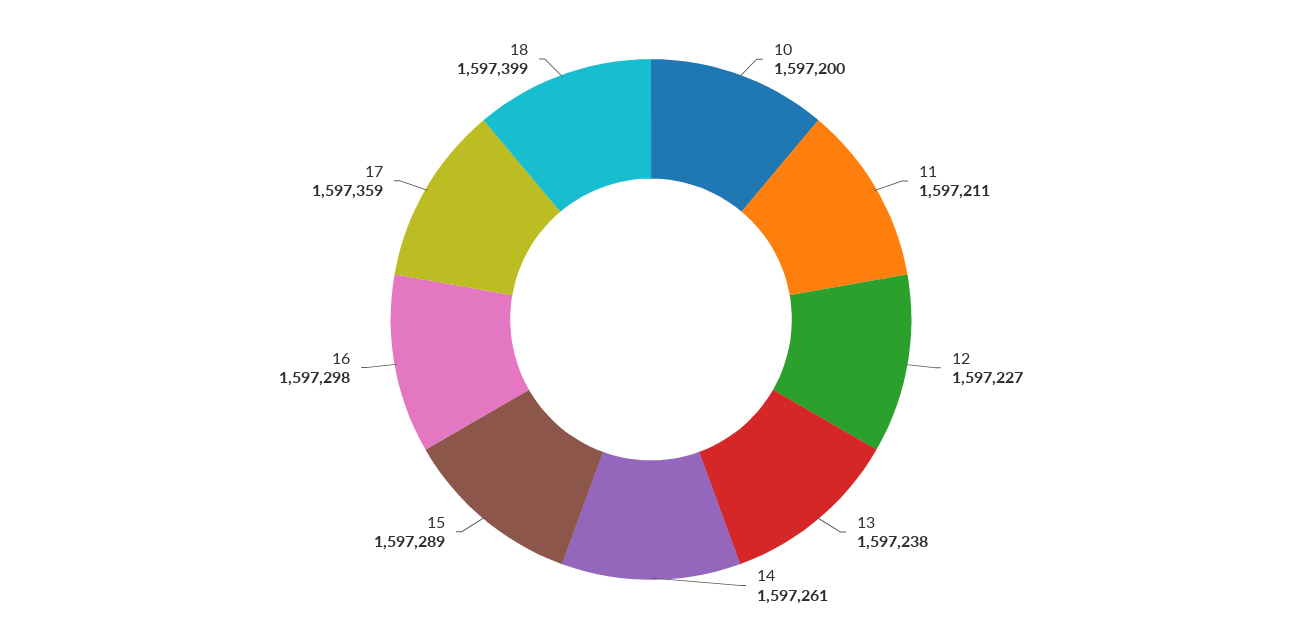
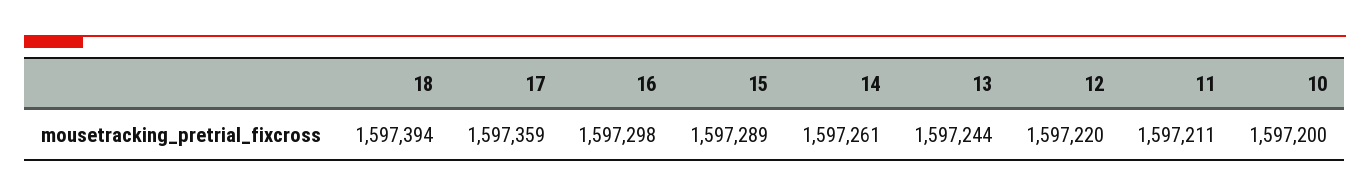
12: 1597227 -> 1597220
13: 1597238 -> 1597244
18: 1597399 -> 1597394

